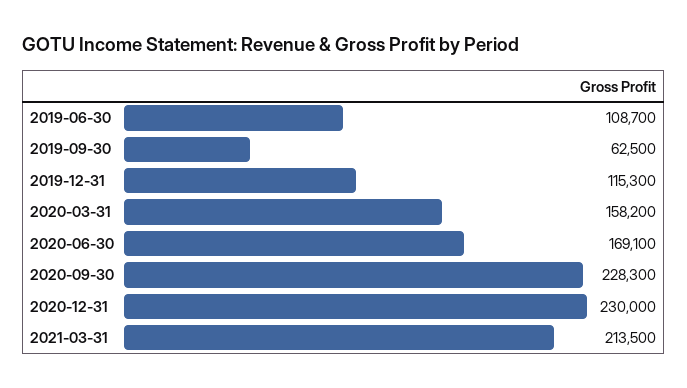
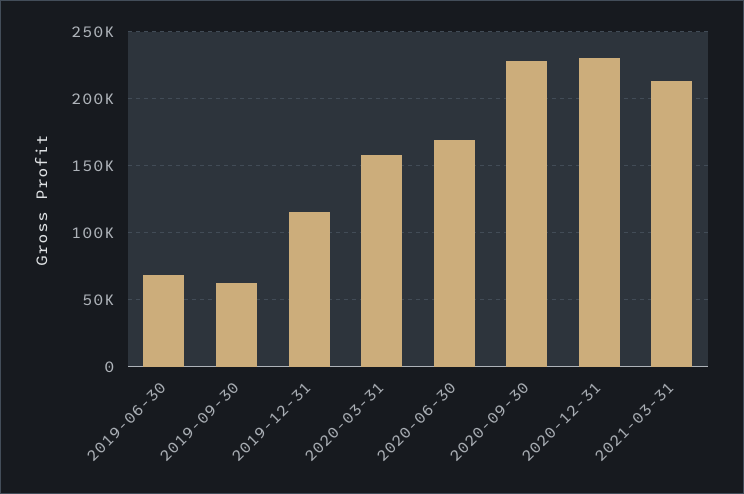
2019-06-30: 108700 -> 70000

